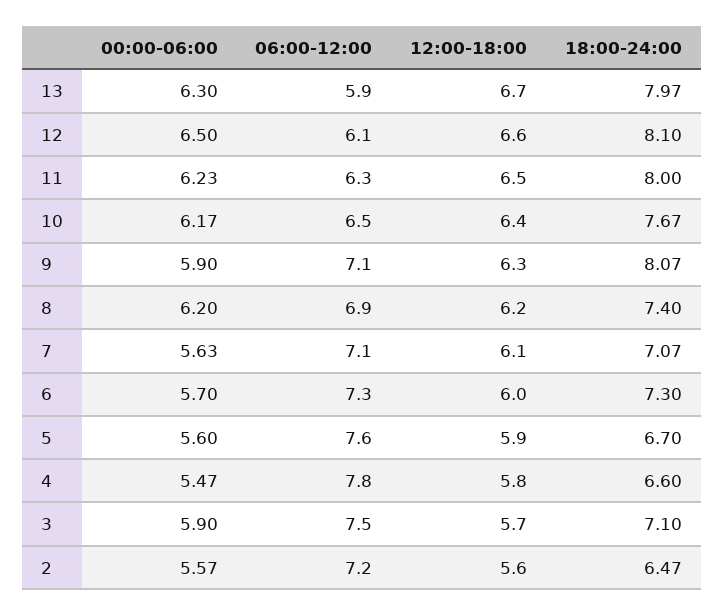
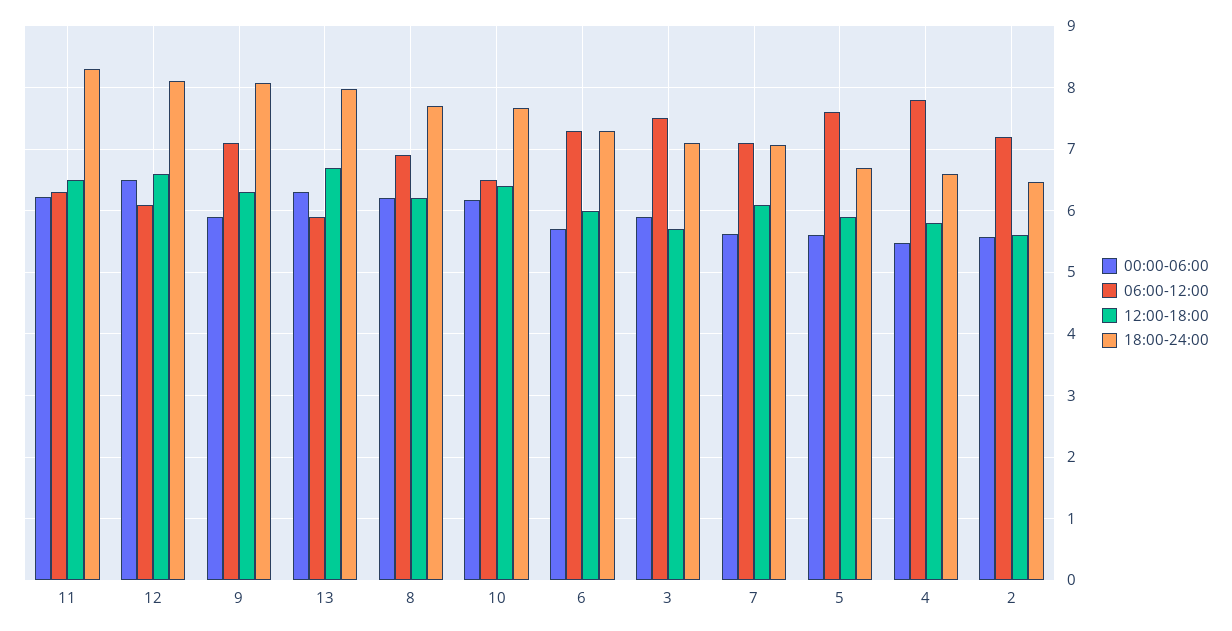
18:00-24:00, 11: 8 -> 8.3
18:00-24:00, 8: 7.4 -> 7.7

